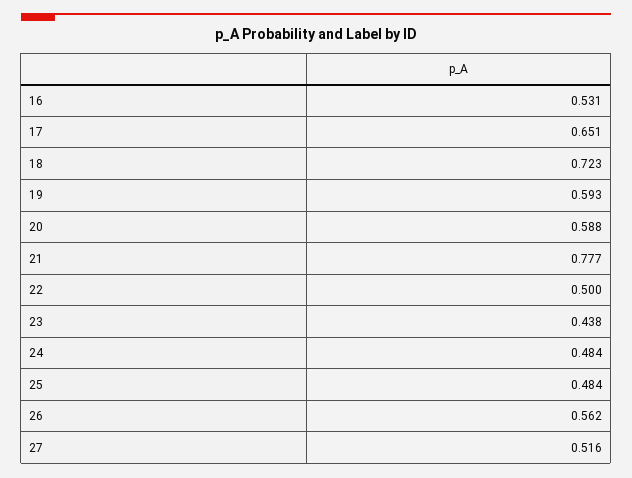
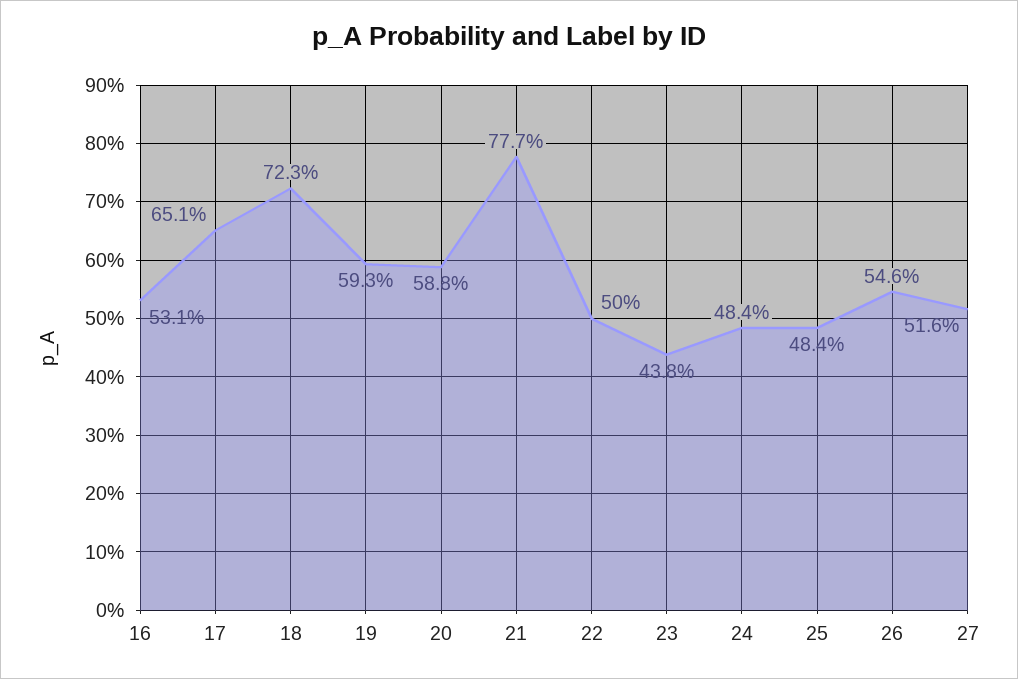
26: 0.562 -> 0.546

